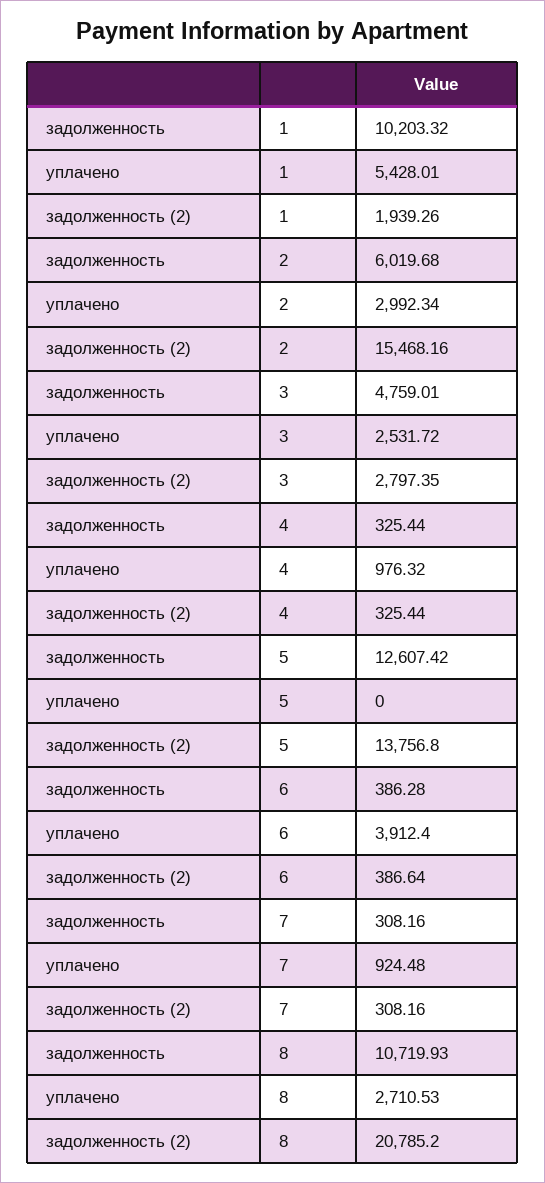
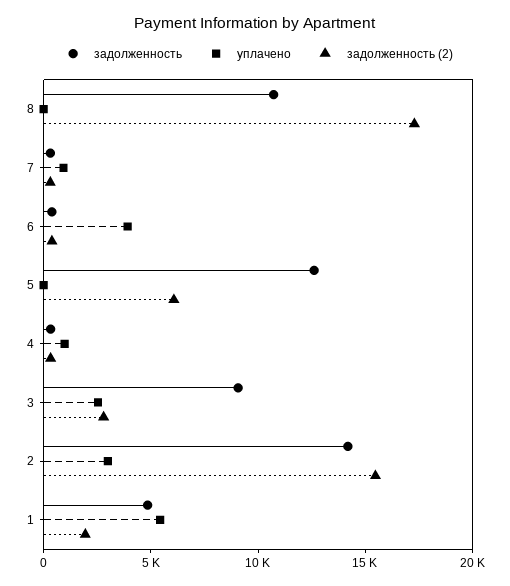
задолженность, 1: 10203.32 -> 5000
задолженность, 2: 6019.68 -> 14000
задолженность, 3: 4759.01 -> 9000
задолженность (2), 5: 13756.8 -> 6000
уплачено, 8: 2710.53 -> 0
задолженность (2), 8: 20785.2 -> 17000

